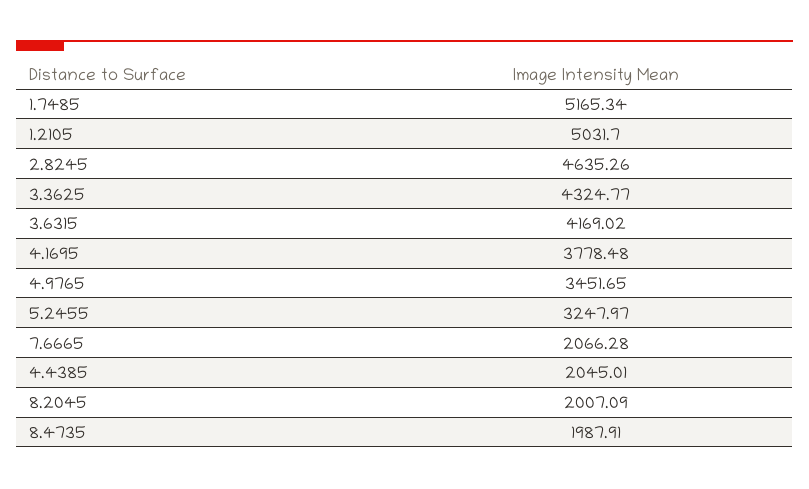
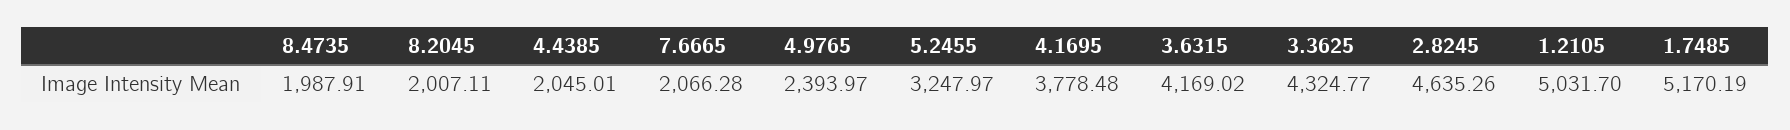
1.7485: 5165.34 -> 5170.19
4.9765: 3451.65 -> 2393.97
8.2045: 2007.09 -> 2007.11

